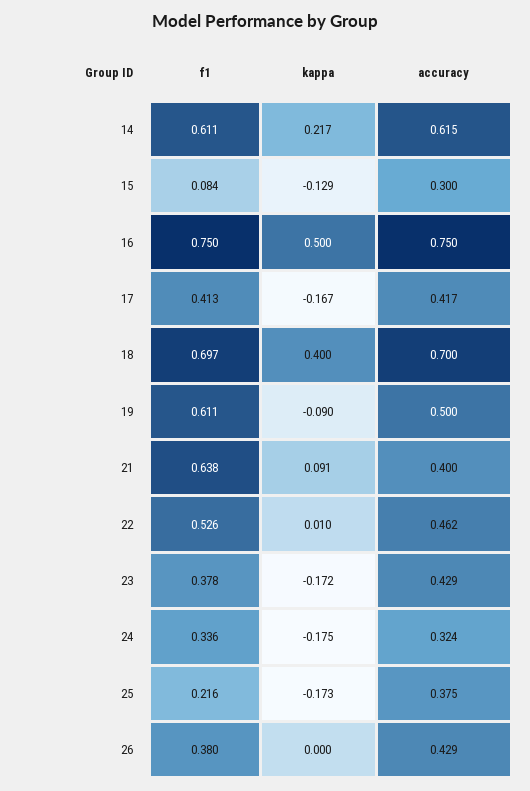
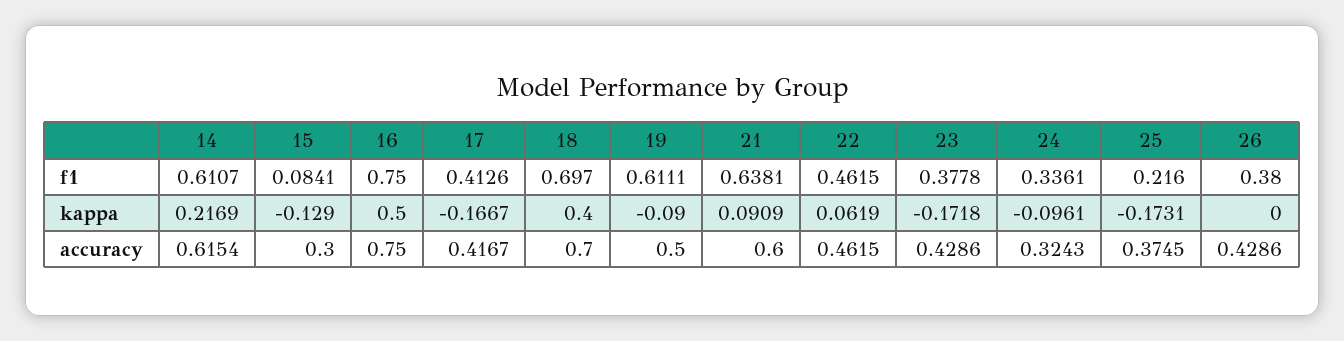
accuracy, 21: 0.4 -> 0.6
f1, 22: 0.526 -> 0.4615
kappa, 22: 0.01 -> 0.0619
kappa, 24: -0.175 -> -0.0961

